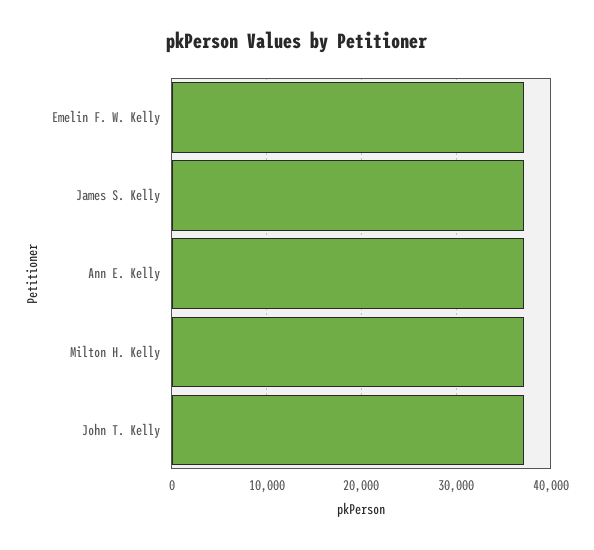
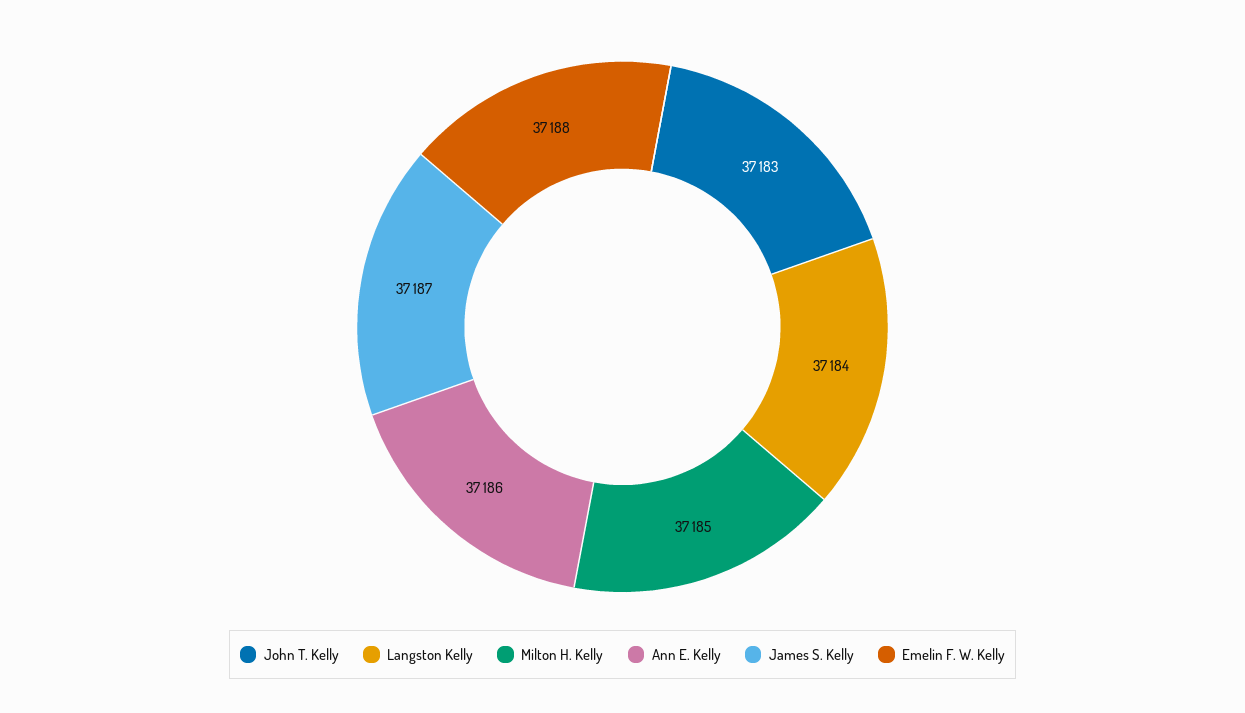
Langston Kelly: none -> 37184

